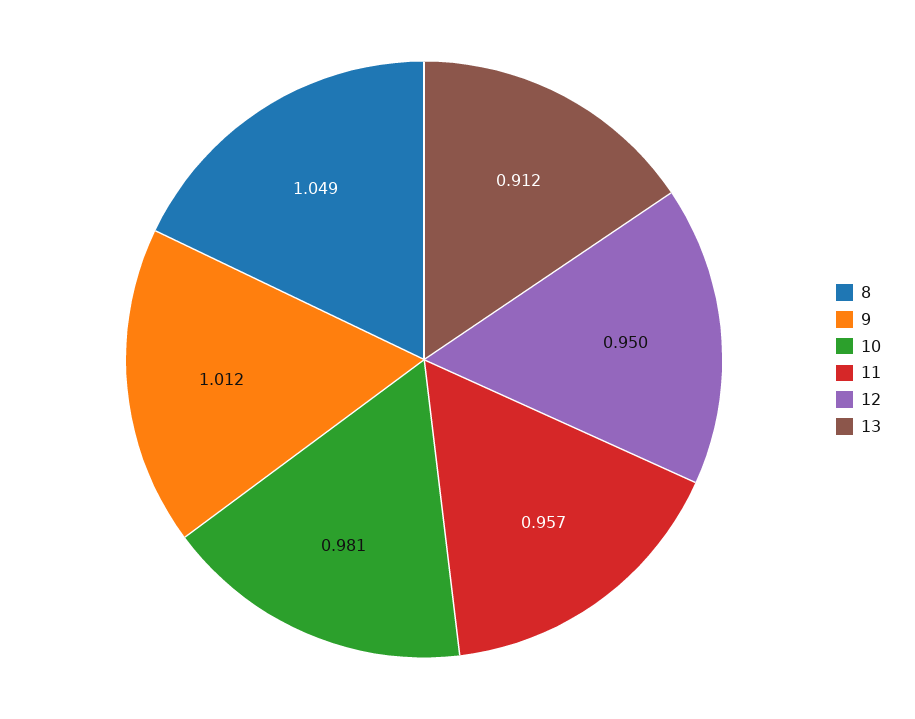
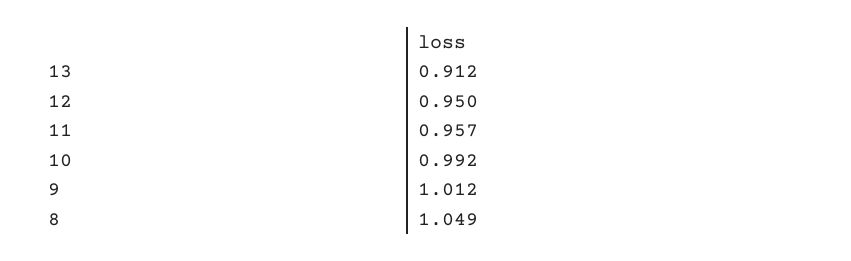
10: 0.981 -> 0.992

